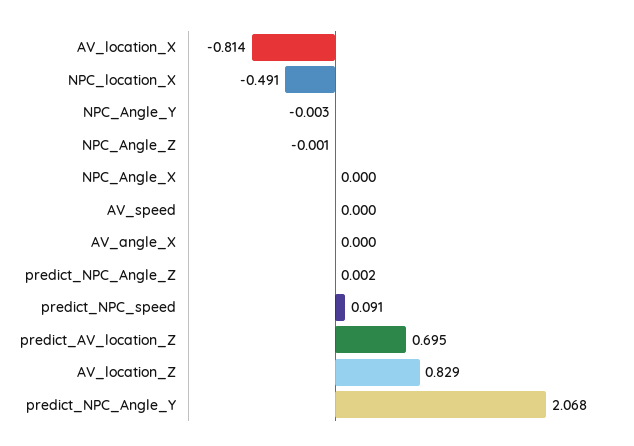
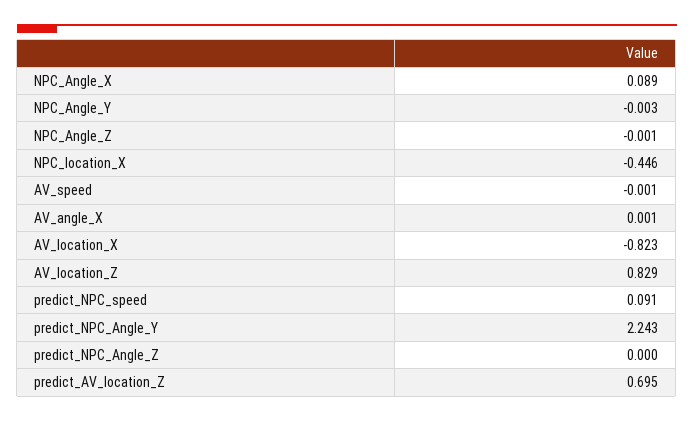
AV_location_X: -0.814 -> -0.823
NPC_location_X: -0.491 -> -0.446
NPC_Angle_X: 0 -> 0.089
AV_speed: 0 -> -0.001
AV_angle_X: 0 -> 0.001
predict_NPC_Angle_Z: 0.002 -> 0
predict_NPC_Angle_Y: 2.068 -> 2.243

